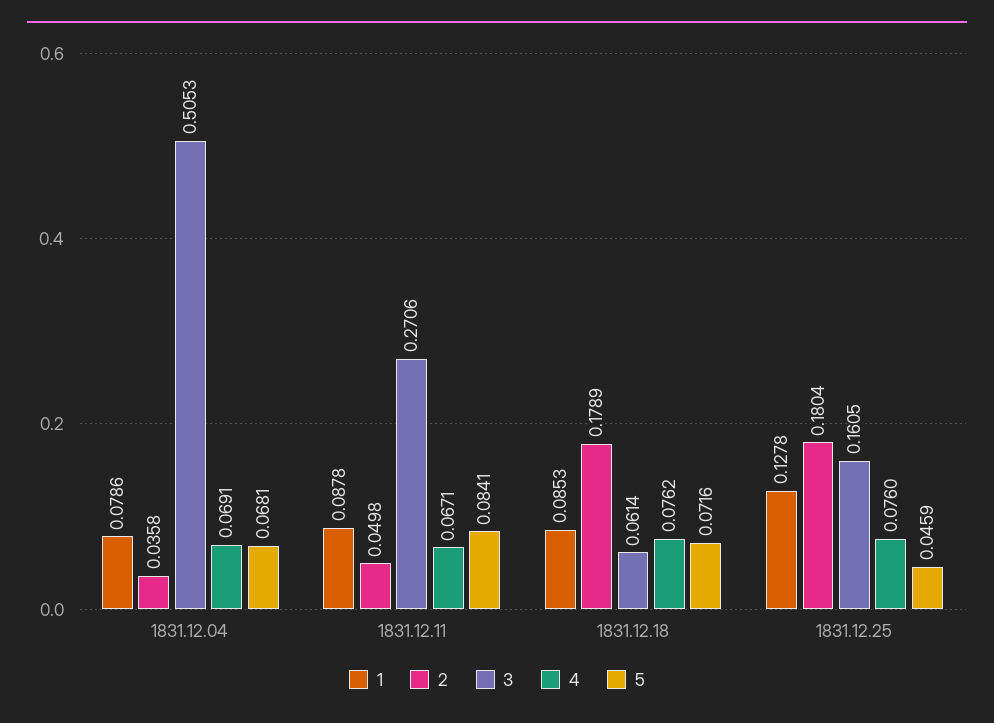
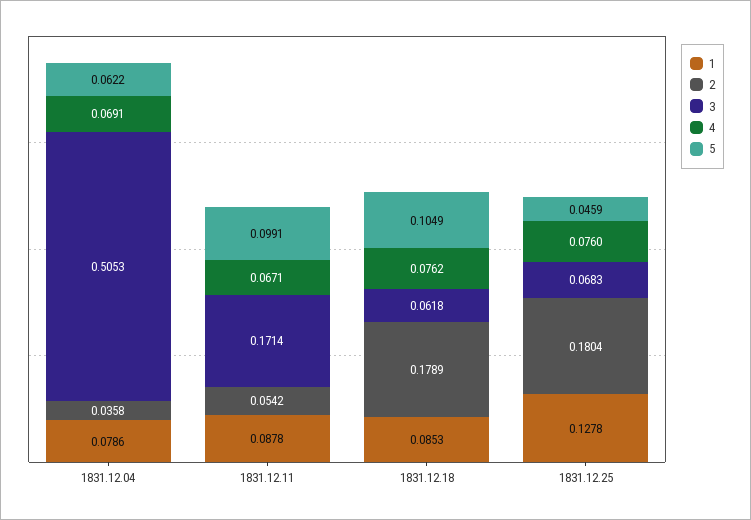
5, 1831.12.04: 0.0681 -> 0.0622
2, 1831.12.11: 0.0498 -> 0.0542
3, 1831.12.11: 0.2706 -> 0.1714
5, 1831.12.11: 0.0841 -> 0.0991
3, 1831.12.18: 0.0614 -> 0.0618
5, 1831.12.18: 0.0716 -> 0.1049
3, 1831.12.25: 0.1605 -> 0.0683

